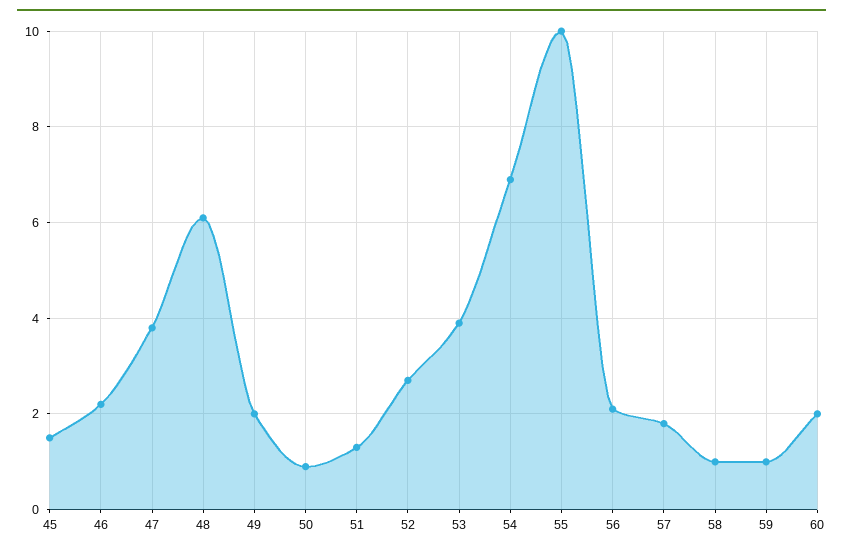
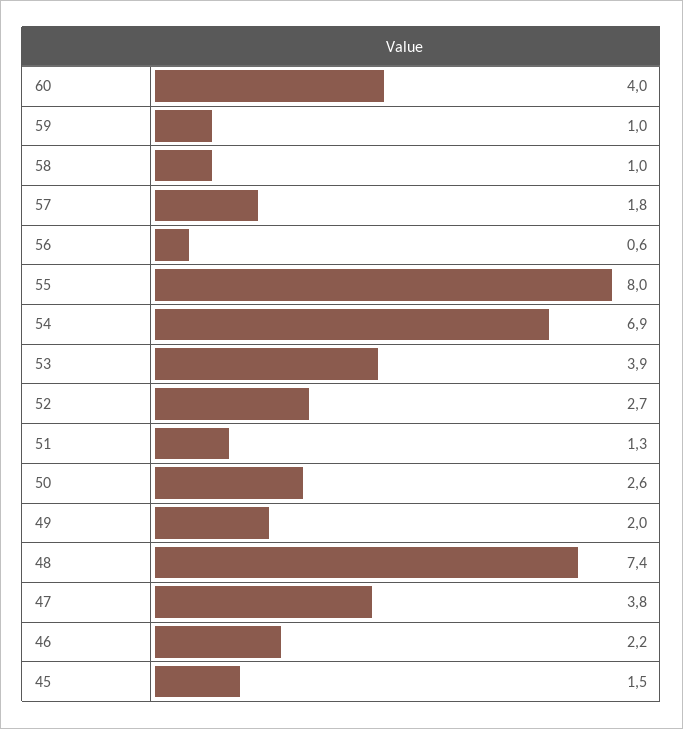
48: 6 -> 7.4
50: 1 -> 2.6
55: 10 -> 8
56: 2 -> 0.6
60: 2 -> 4

